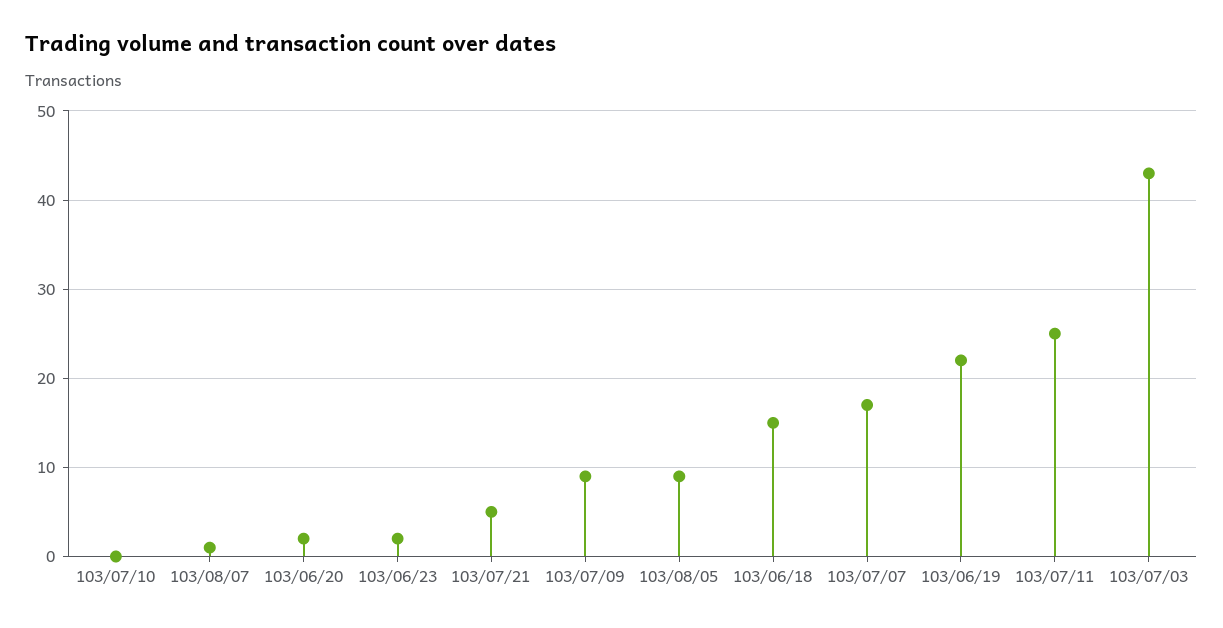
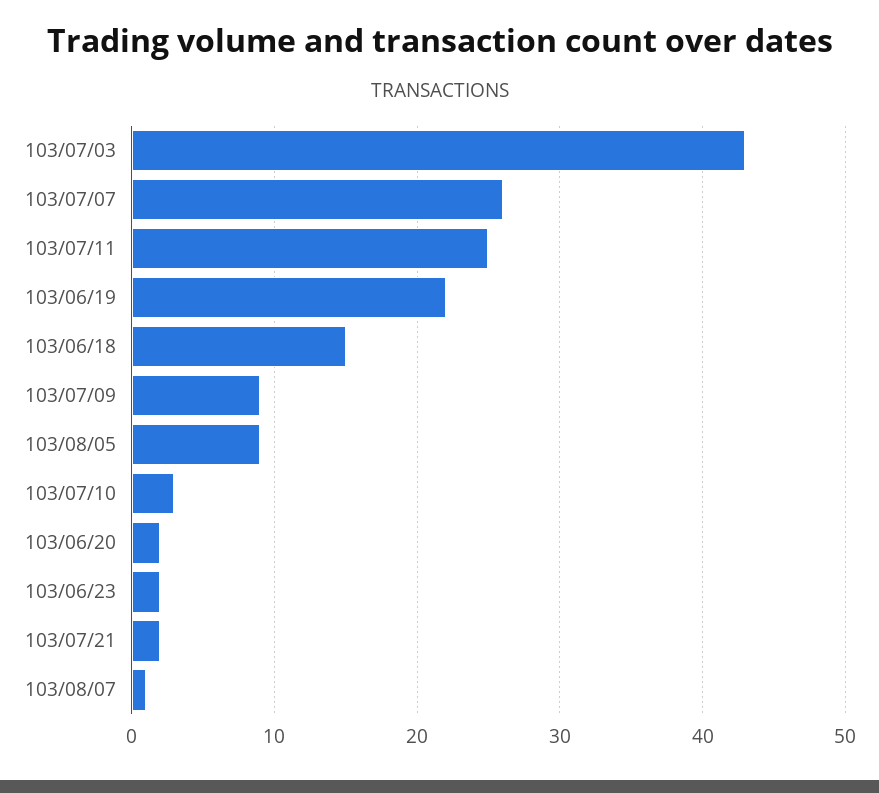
103/07/10: 0 -> 3
103/07/21: 5 -> 2
103/07/07: 17 -> 26

